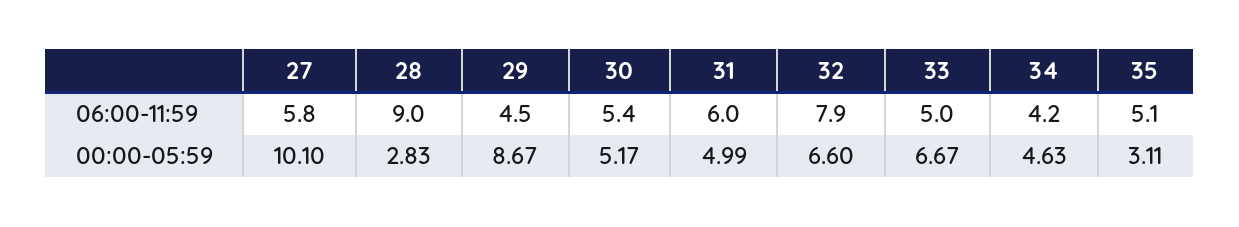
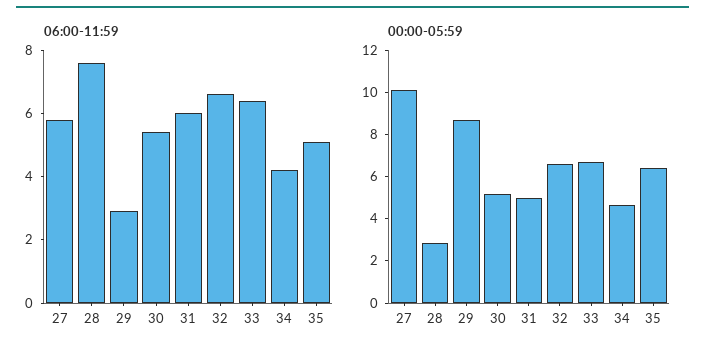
06:00-11:59, 28: 9 -> 7.5
06:00-11:59, 29: 4.5 -> 3
06:00-11:59, 32: 7.9 -> 6.5
06:00-11:59, 33: 5 -> 6.5
00:00-05:59, 35: 3.11 -> 6.5

